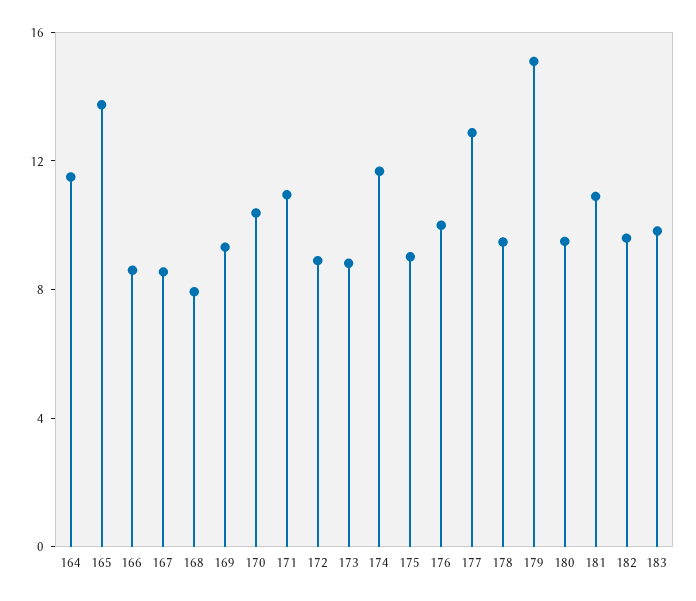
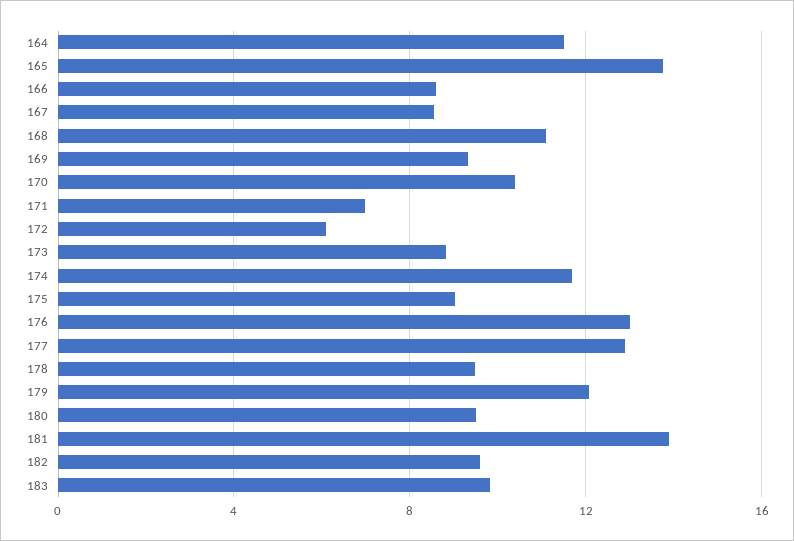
168: 8 -> 11
171: 11 -> 7
172: 9 -> 6
176: 10 -> 13
179: 15 -> 12
181: 11 -> 14

